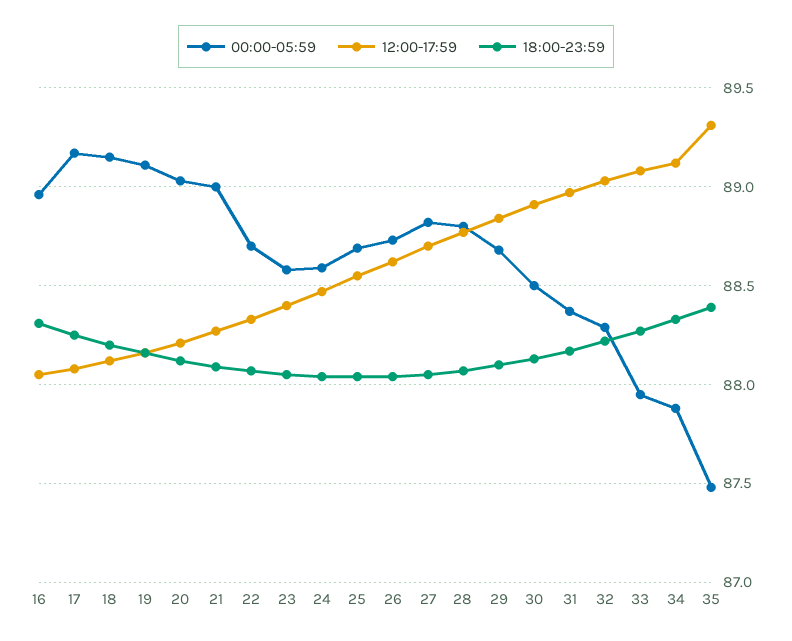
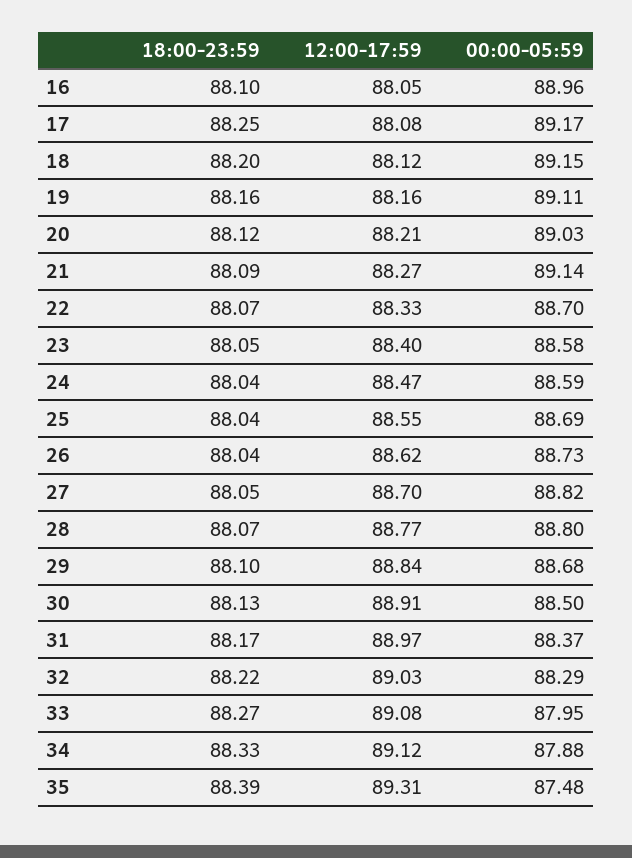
18:00-23:59, 16: 88.3 -> 88.1
00:00-05:59, 21: 89 -> 89.14

